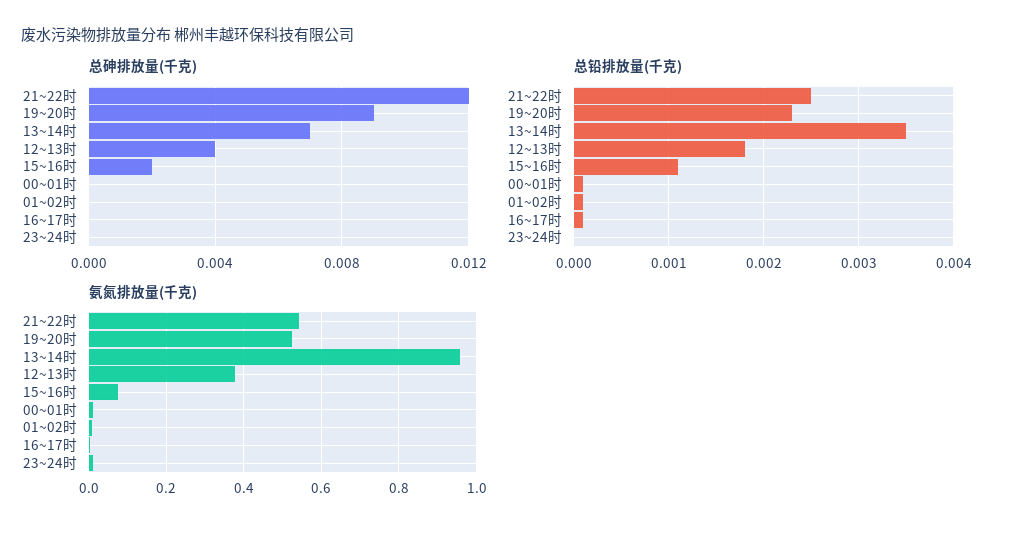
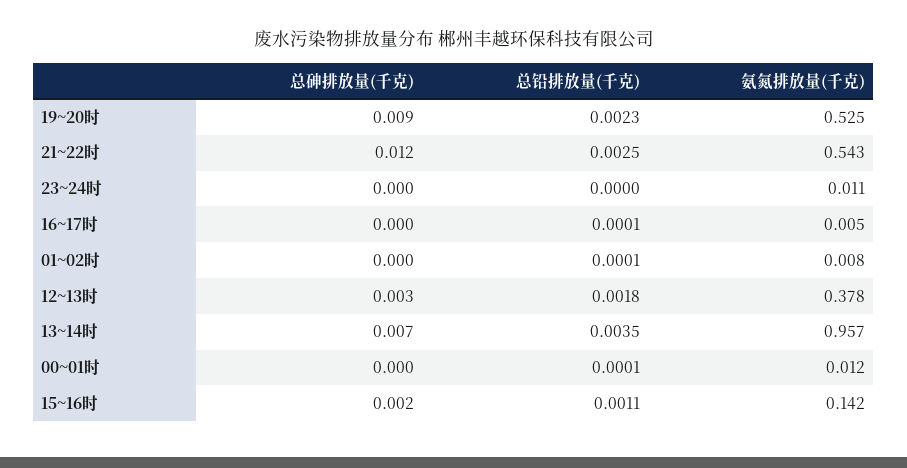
总砷排放量(千克), 12~13时: 0.004 -> 0.003
氨氮排放量(千克), 15~16时: 0.08 -> 0.142

